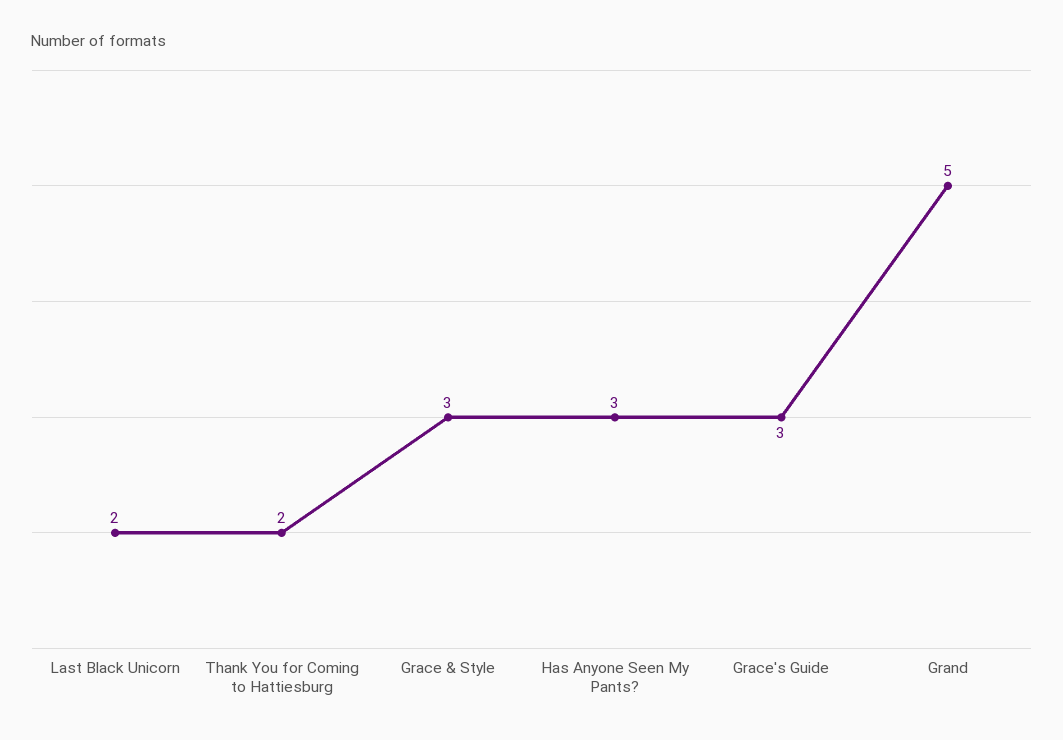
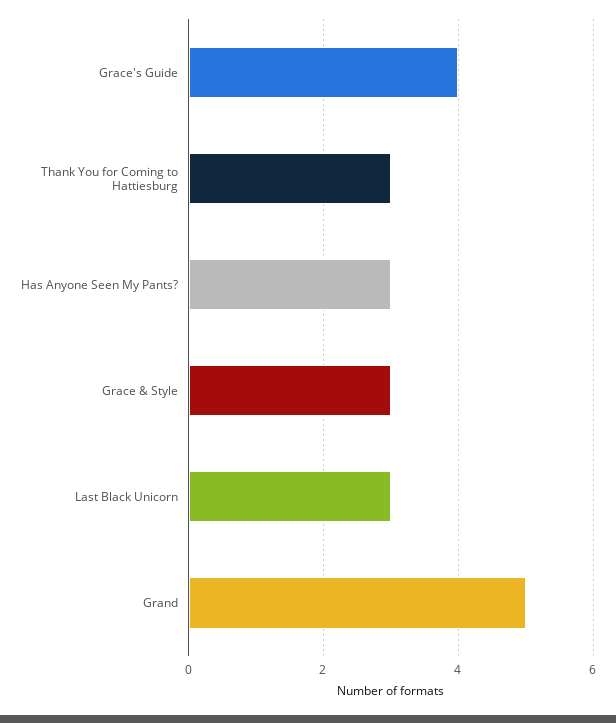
Last Black Unicorn: 2 -> 3
Thank You for Coming to Hattiesburg: 2 -> 3
Grace's Guide: 3 -> 4

